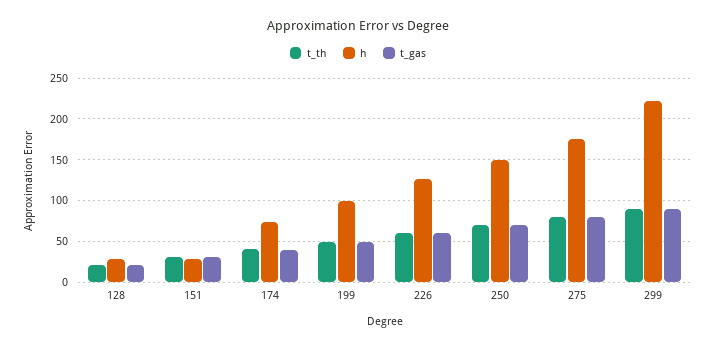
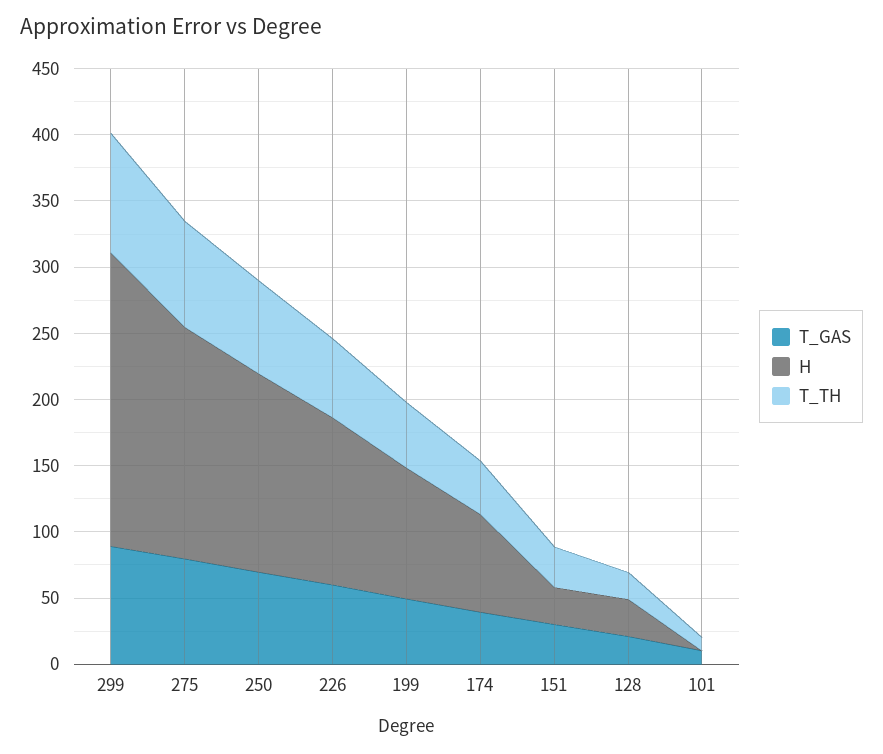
t_gas, 101: none -> 10
h, 101: none -> 0
t_th, 101: none -> 10

